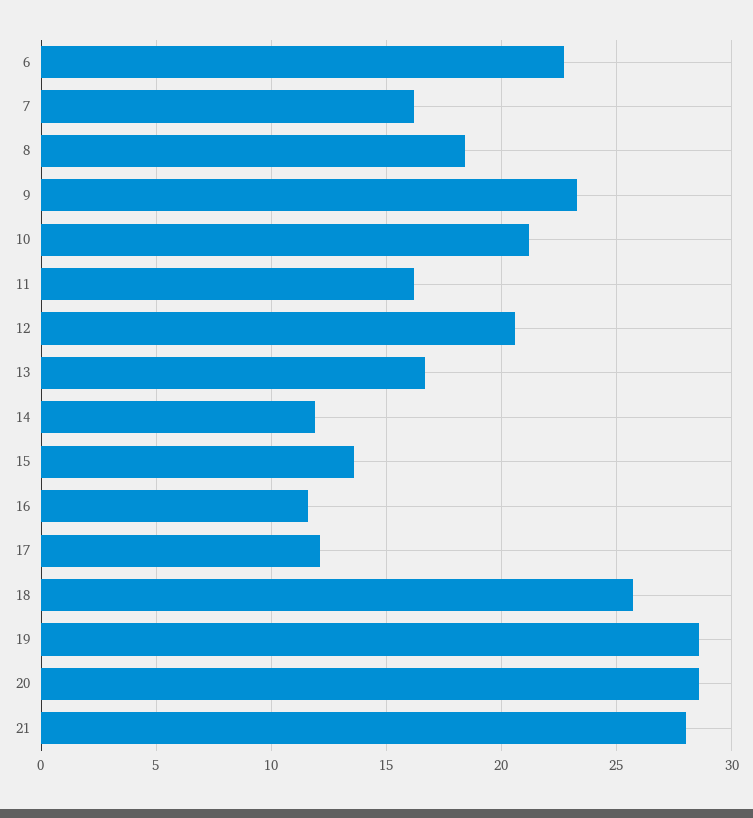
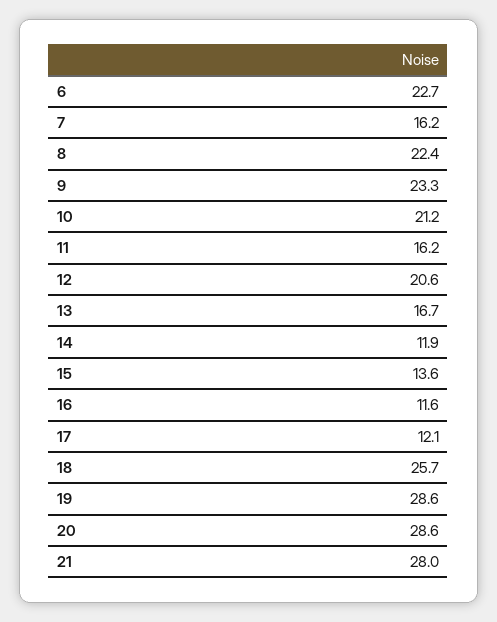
8: 18.5 -> 22.4

